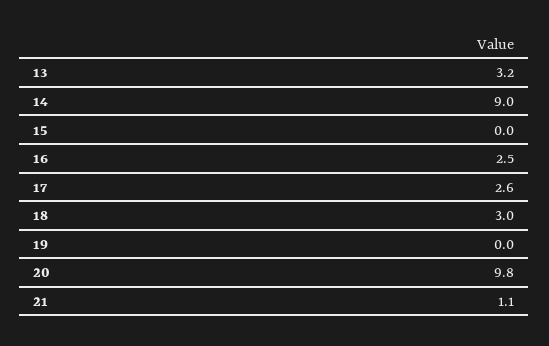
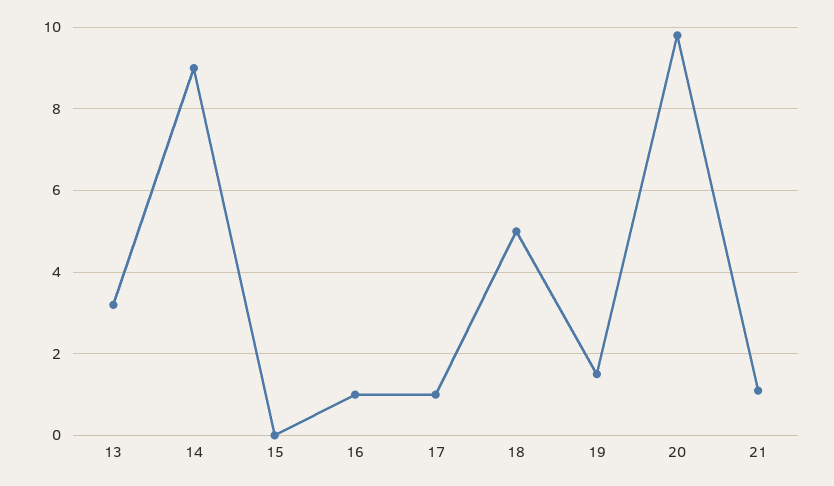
16: 2.5 -> 1
17: 2.6 -> 1
18: 3 -> 5
19: 0 -> 1.5

